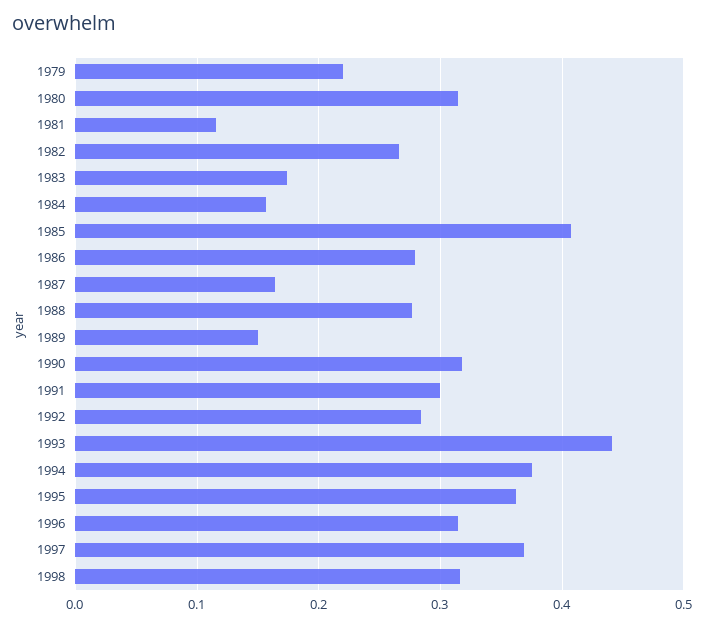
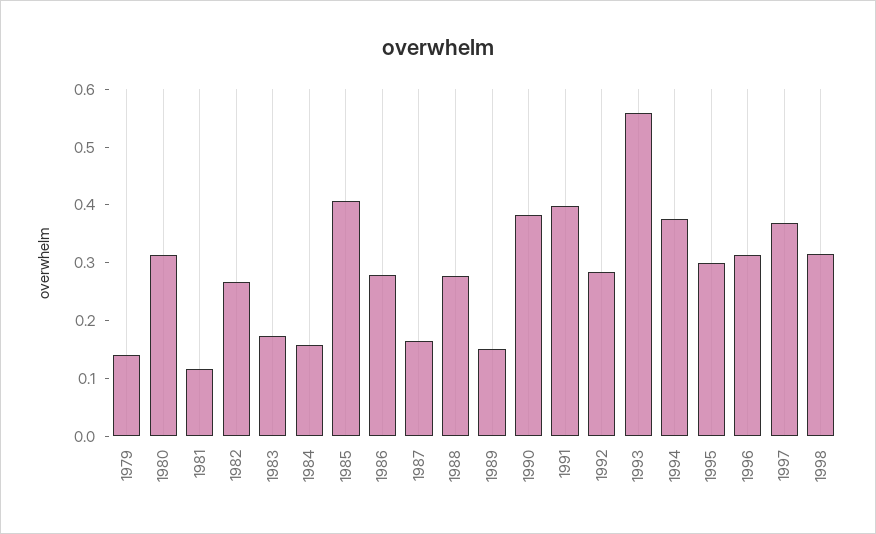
1979: 0.22 -> 0.14
1990: 0.32 -> 0.38
1991: 0.3 -> 0.4
1993: 0.44 -> 0.56
1995: 0.36 -> 0.3

